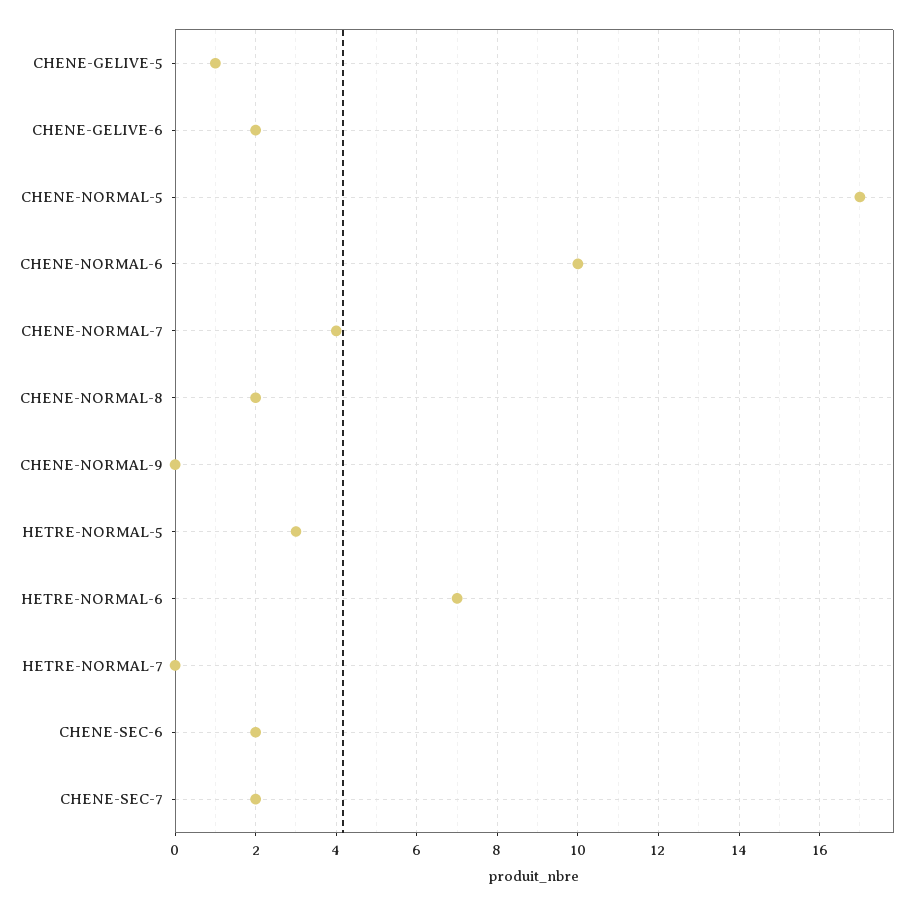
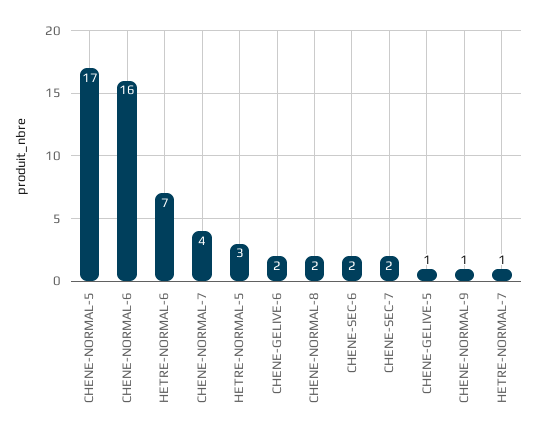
CHENE-NORMAL-6: 10 -> 16
CHENE-NORMAL-9: 0 -> 1
HETRE-NORMAL-7: 0 -> 1

